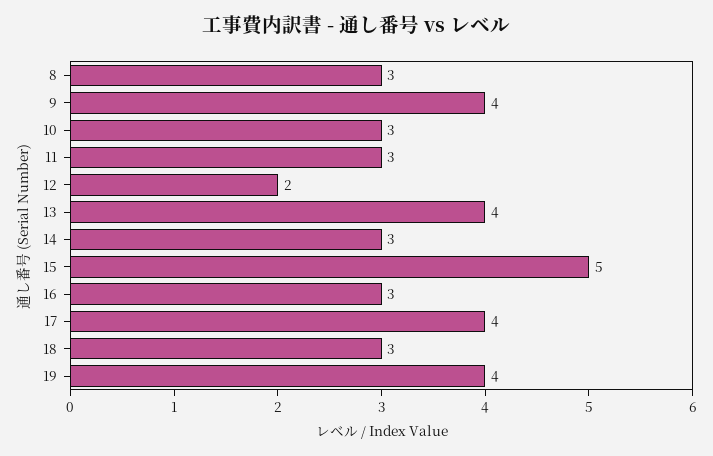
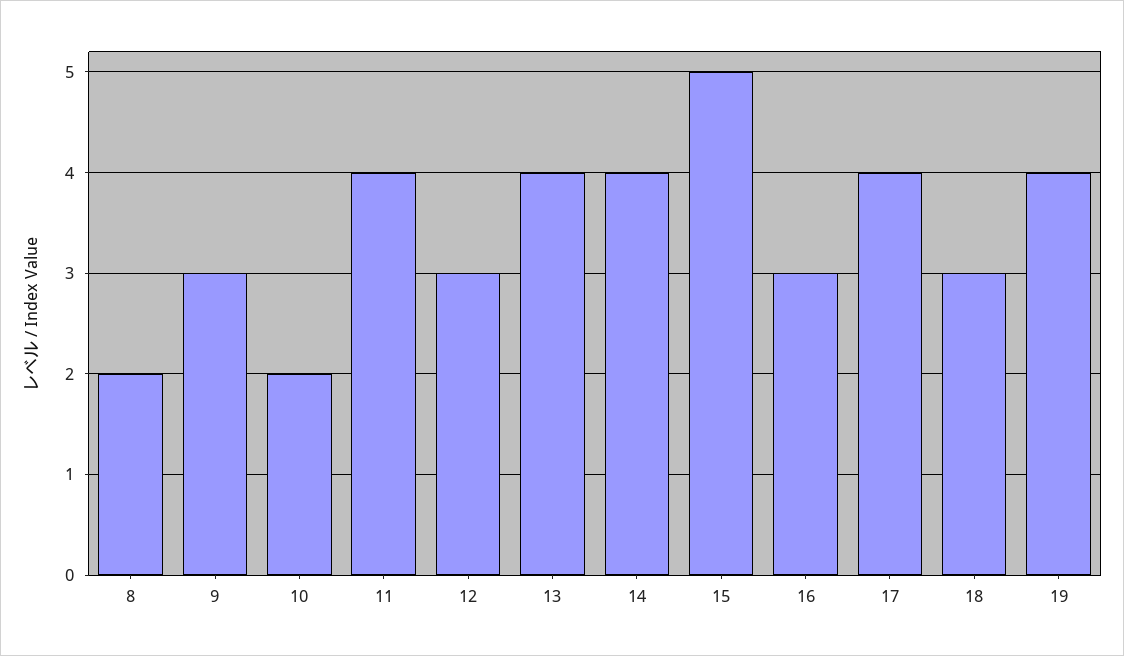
8: 3 -> 2
9: 4 -> 3
10: 3 -> 2
11: 3 -> 4
12: 2 -> 3
14: 3 -> 4

